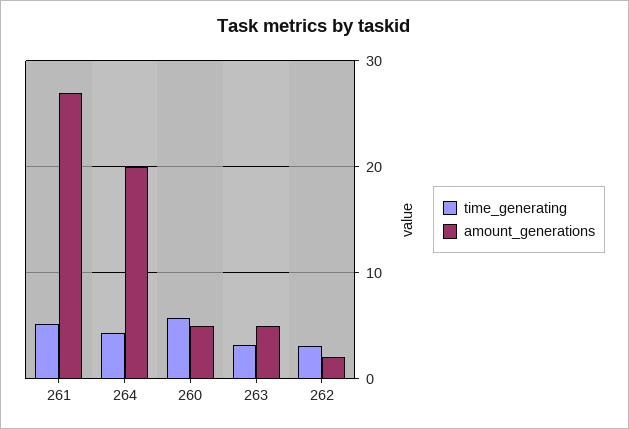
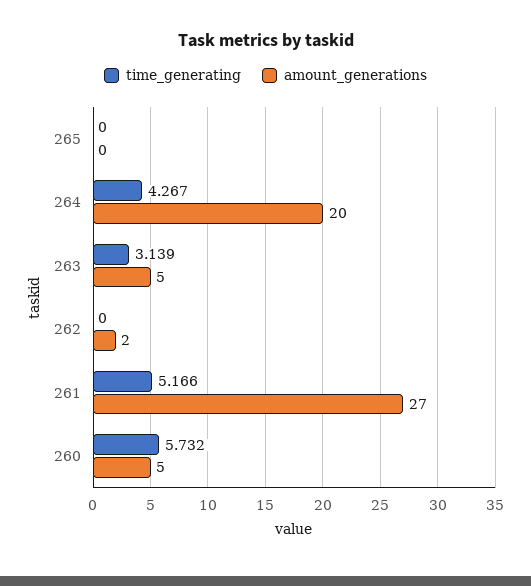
time_generating, 262: 3 -> 0
time_generating, 265: none -> 0
amount_generations, 265: none -> 0

